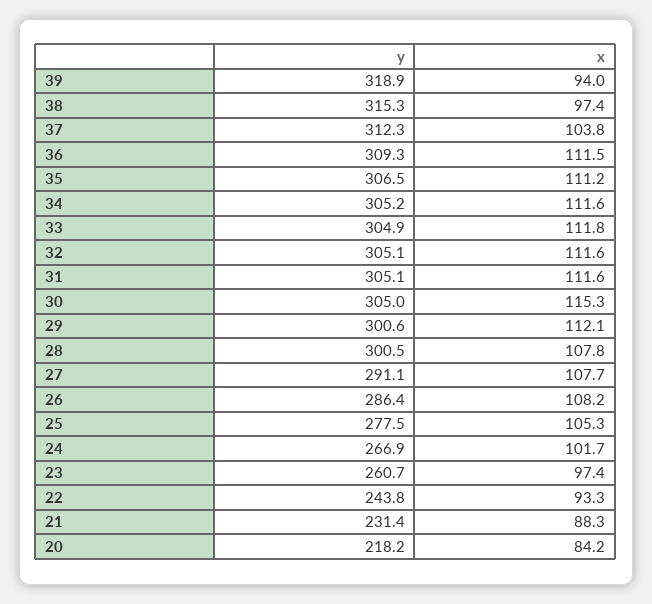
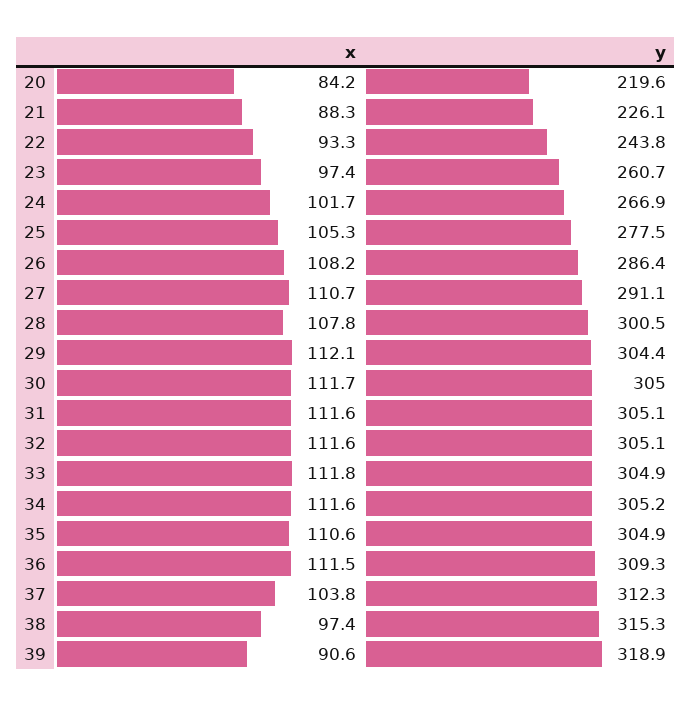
x, 39: 94 -> 90.6
y, 35: 306.5 -> 304.9
x, 35: 111.2 -> 110.6
x, 30: 115.3 -> 111.7
y, 29: 300.6 -> 304.4
x, 27: 107.7 -> 110.7
y, 21: 231.4 -> 226.1
y, 20: 218.2 -> 219.6

